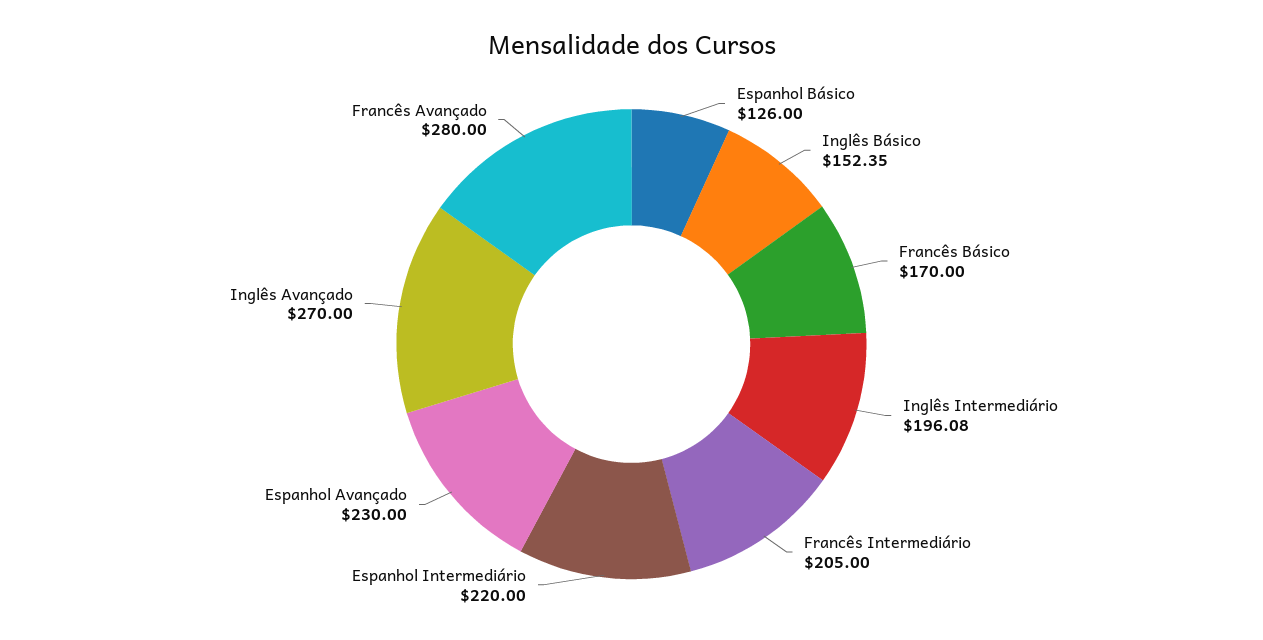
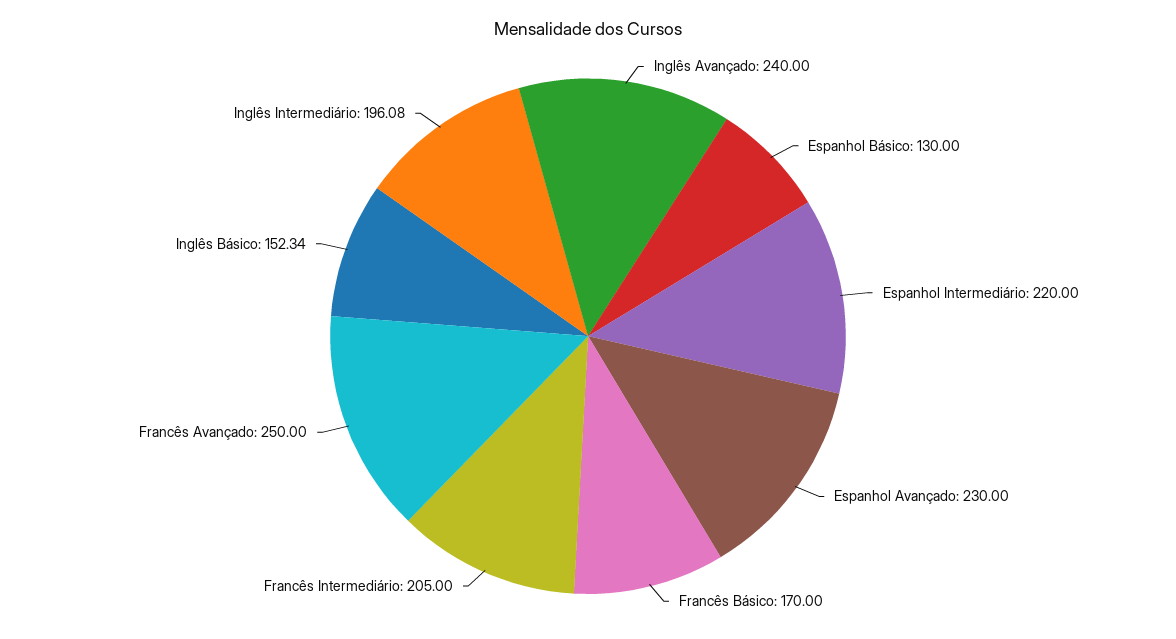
Espanhol Básico: 126 -> 130
Inglês Básico: 152.35 -> 152.34
Inglês Avançado: 270 -> 240
Francês Avançado: 280 -> 250

